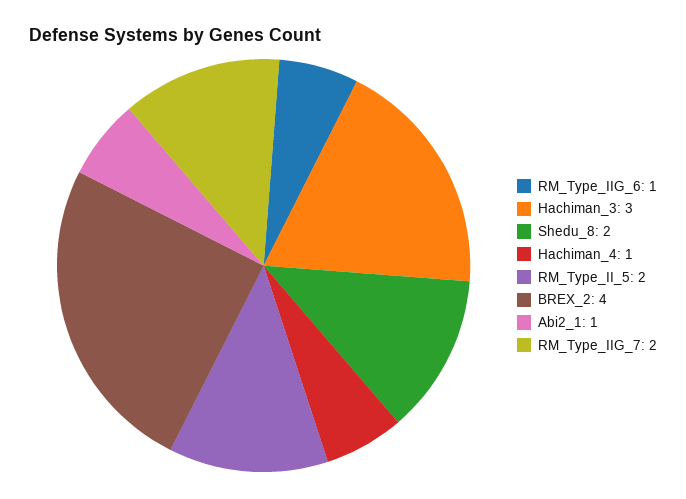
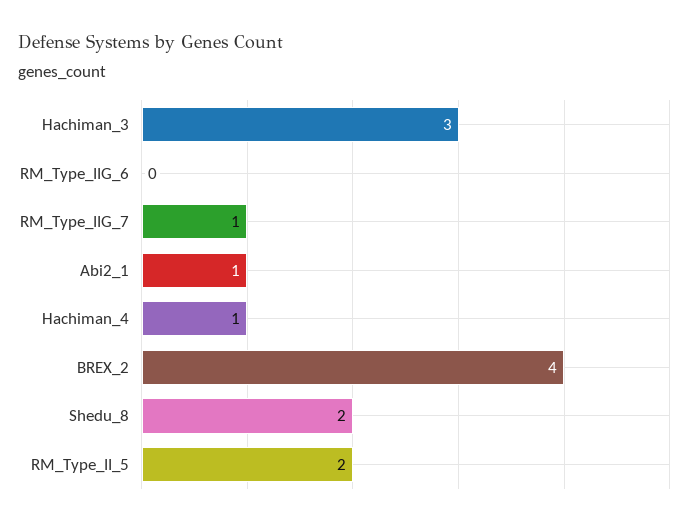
RM_Type_IIG_6: 1 -> 0
RM_Type_IIG_7: 2 -> 1

